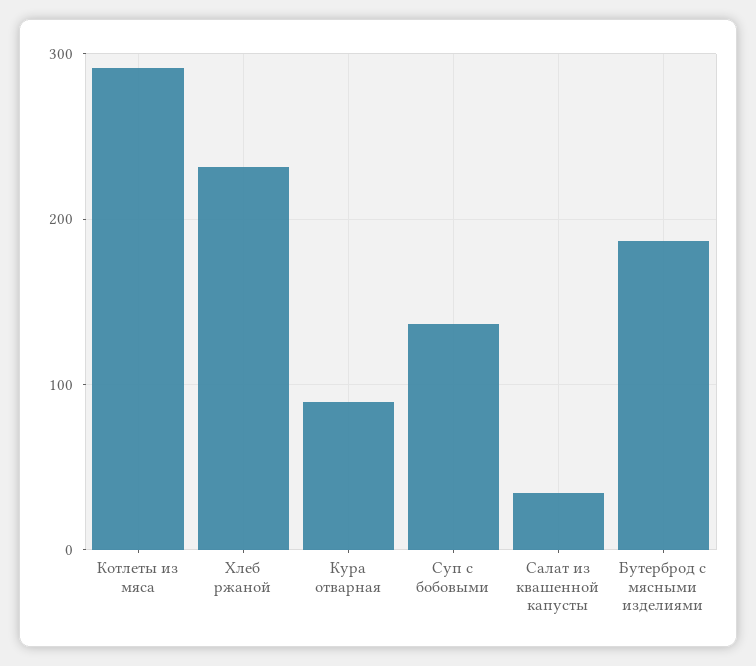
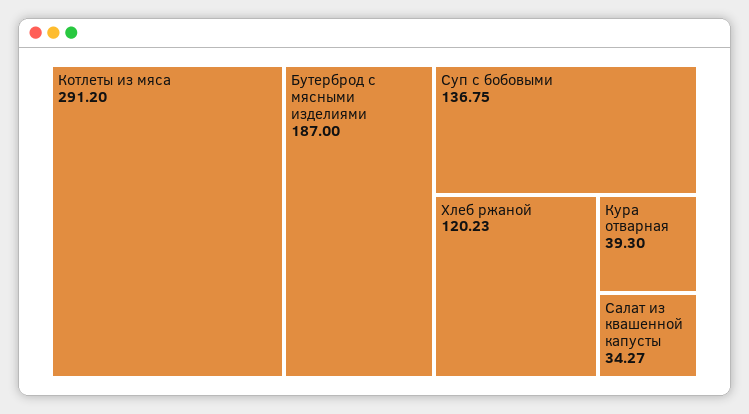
Хлеб ржаной: 230 -> 120.23
Кура отварная: 90 -> 39.3

